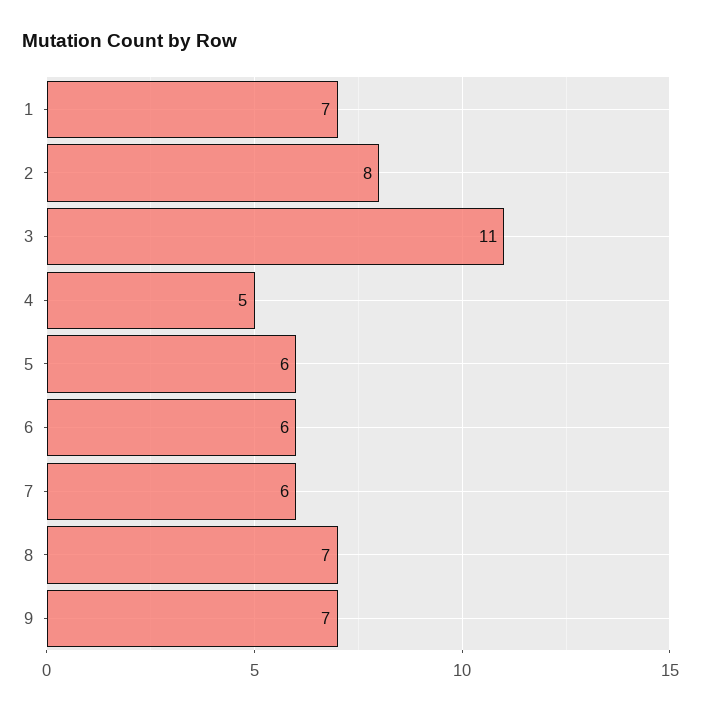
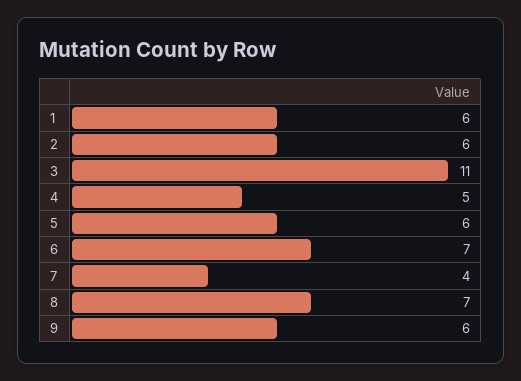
1: 7 -> 6
2: 8 -> 6
6: 6 -> 7
7: 6 -> 4
9: 7 -> 6

